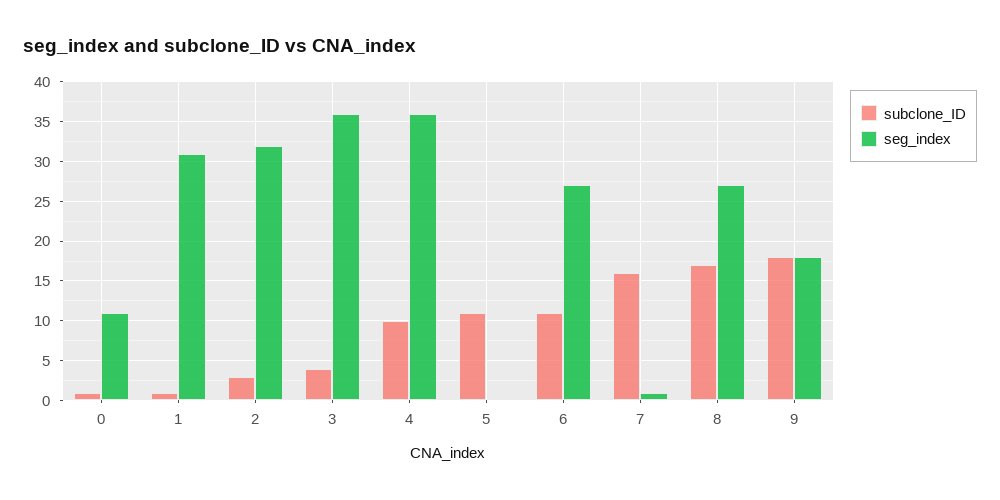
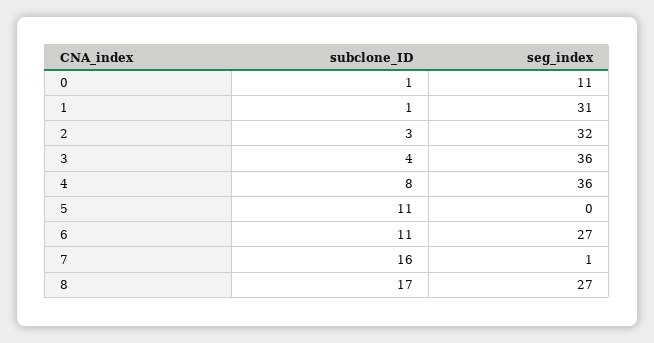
subclone_ID, 4: 10 -> 8
subclone_ID, 9: 18 -> none
seg_index, 9: 18 -> none

